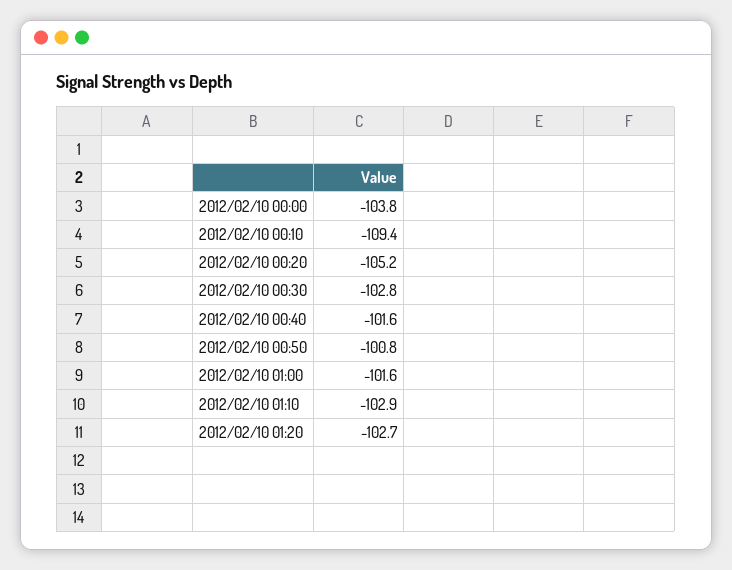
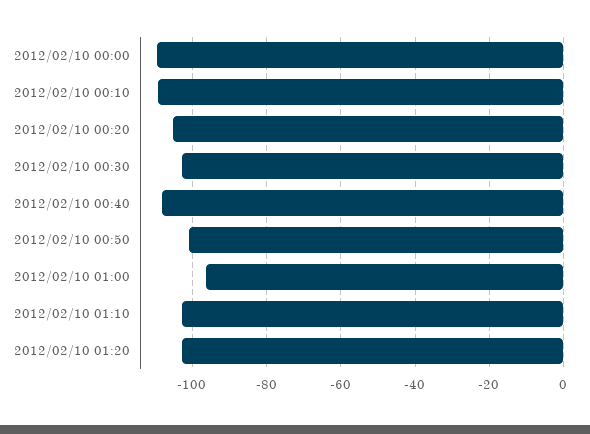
2012/02/10 00:00: -103.8 -> -110
2012/02/10 00:40: -101.6 -> -108
2012/02/10 01:00: -101.6 -> -96

